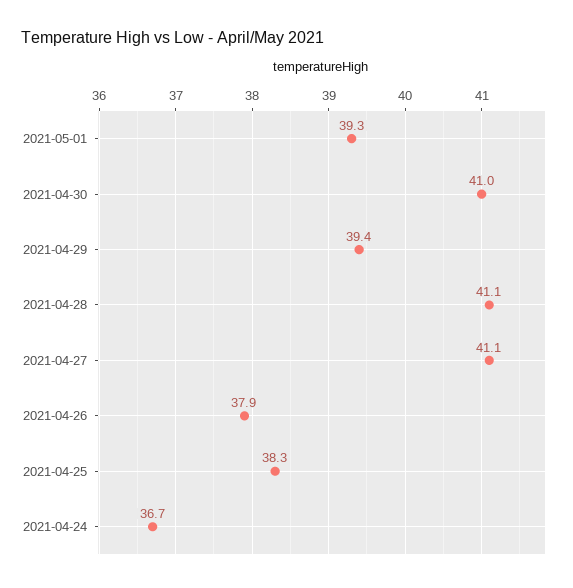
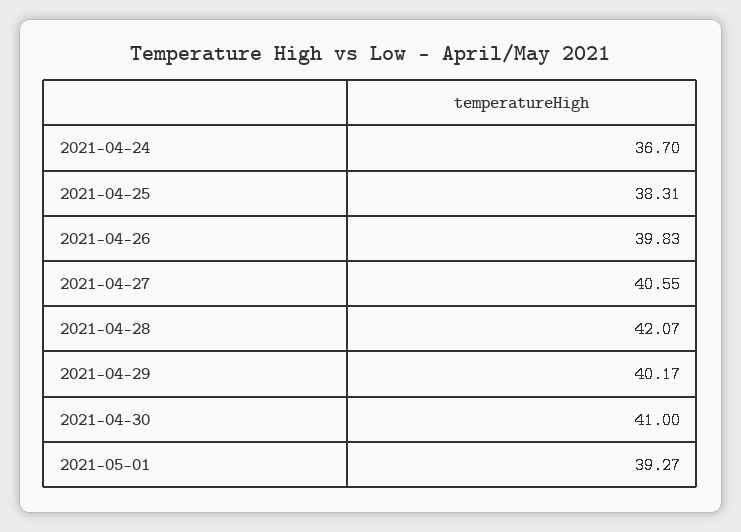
2021-04-29: 39.4 -> 40.17
2021-04-28: 41.1 -> 42.07
2021-04-27: 41.1 -> 40.55
2021-04-26: 37.9 -> 39.83

